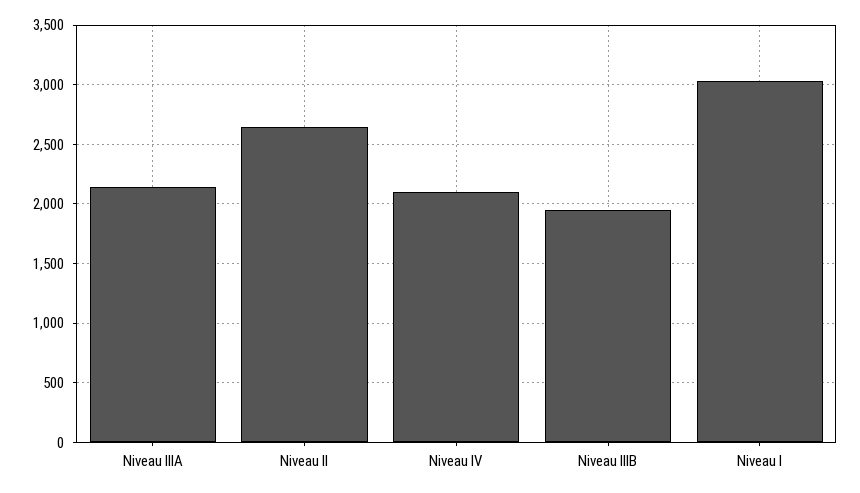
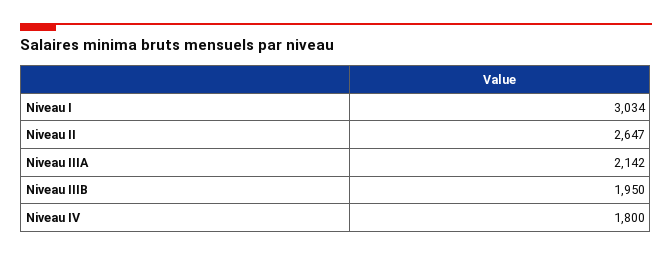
Niveau IV: 2100 -> 1800

